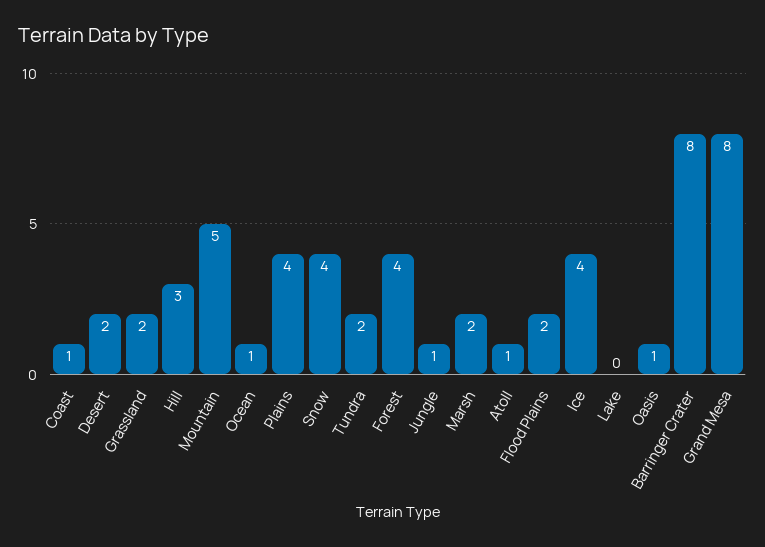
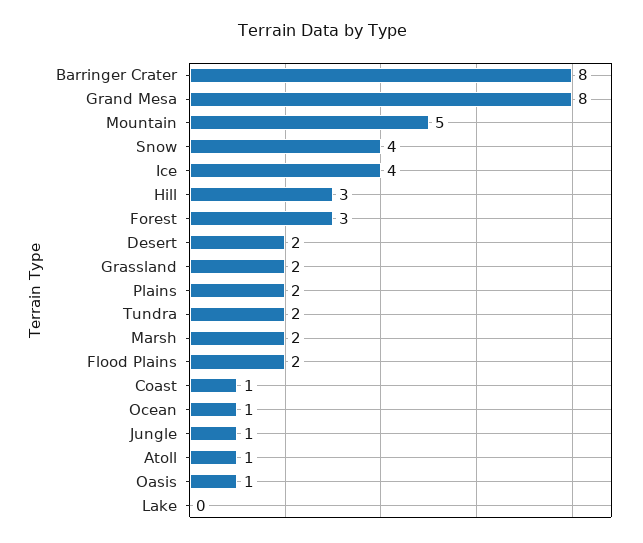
Plains: 4 -> 2
Forest: 4 -> 3

